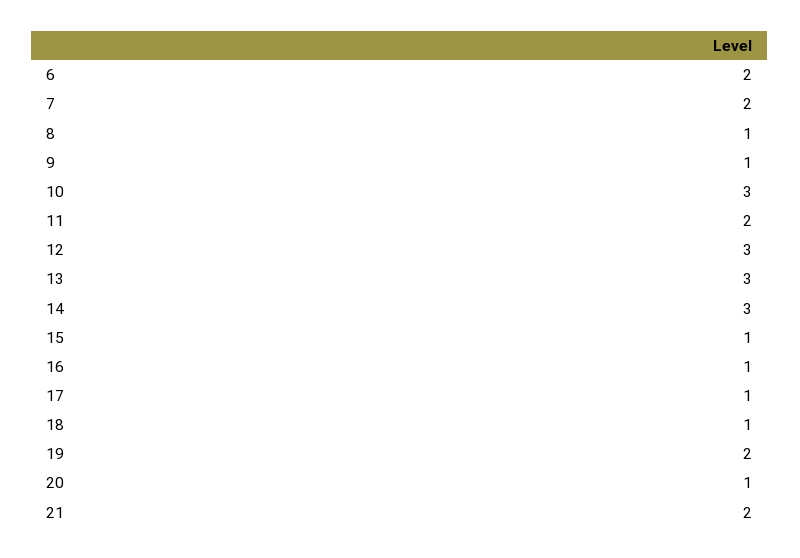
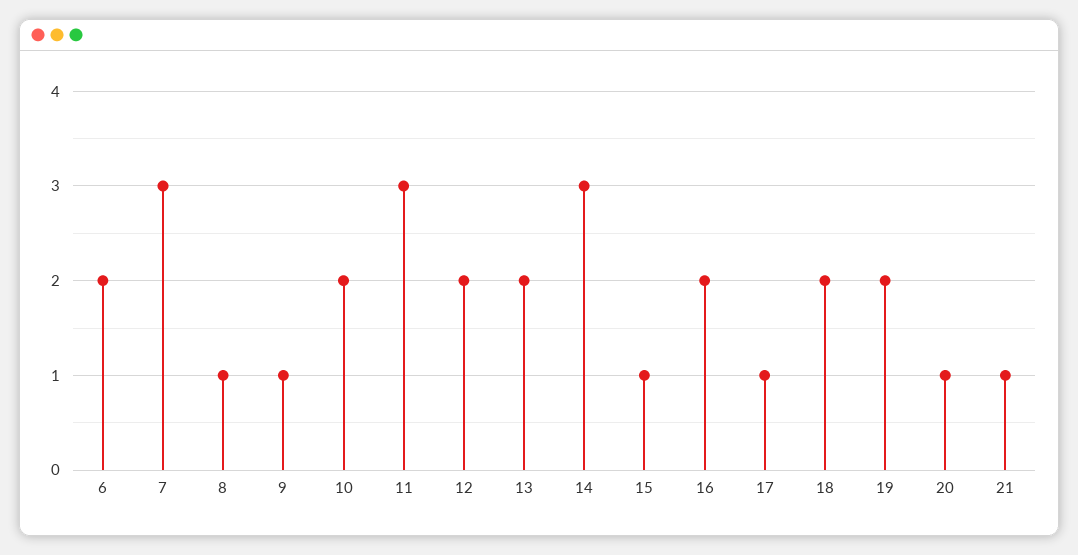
7: 2 -> 3
10: 3 -> 2
11: 2 -> 3
12: 3 -> 2
13: 3 -> 2
16: 1 -> 2
18: 1 -> 2
21: 2 -> 1

